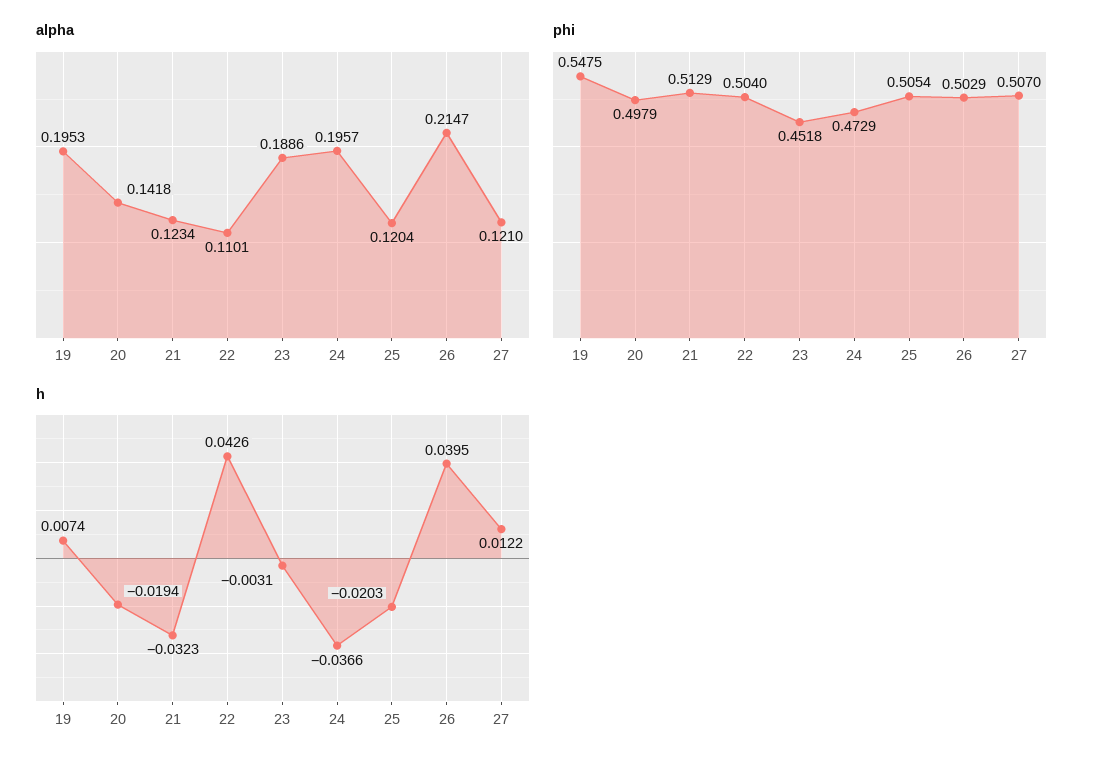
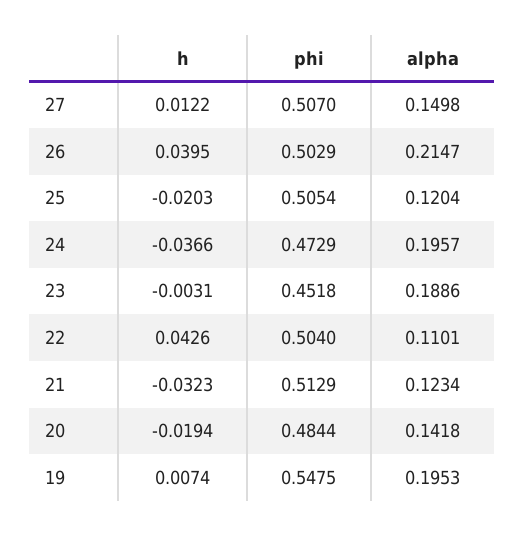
alpha, 27: 0.121 -> 0.1498
phi, 20: 0.4979 -> 0.4844

